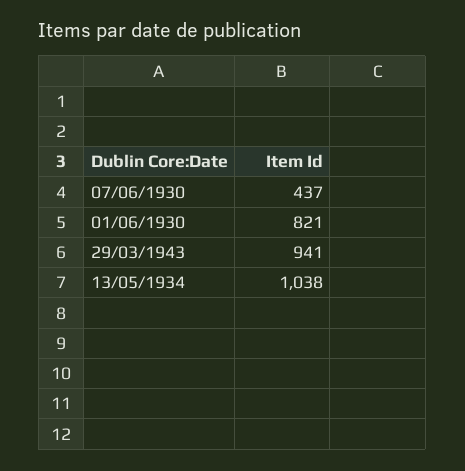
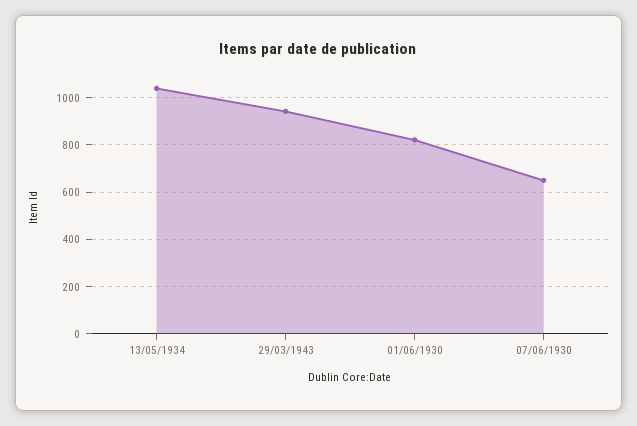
07/06/1930: 437 -> 650

